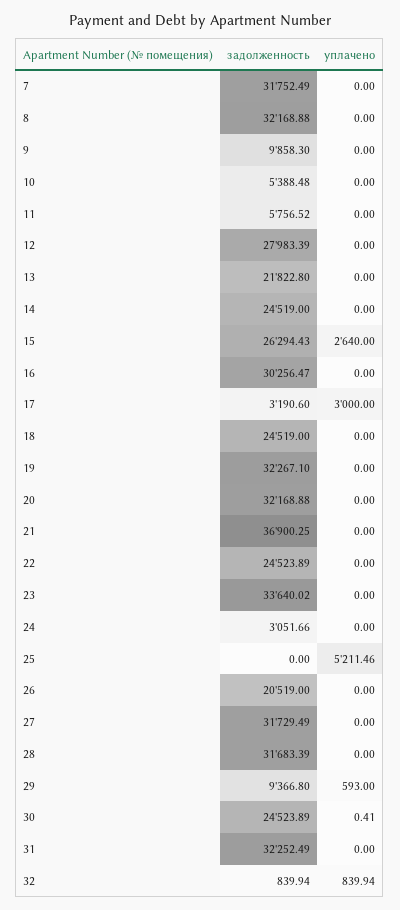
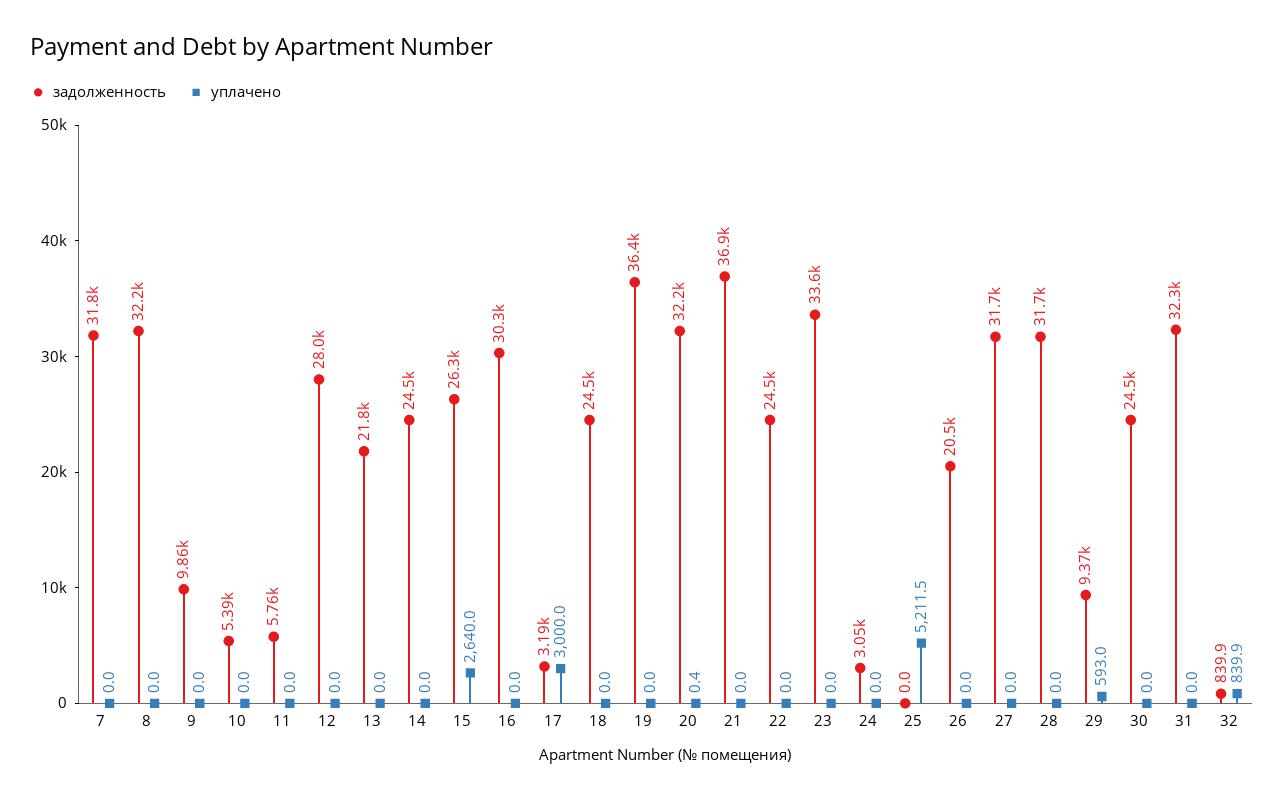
задолженность, 19: 32267.1 -> 36400
уплачено, 20: 0 -> 0.4
уплачено, 30: 0.41 -> 0

